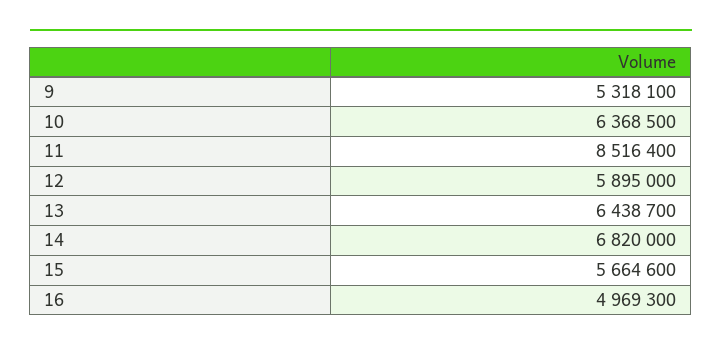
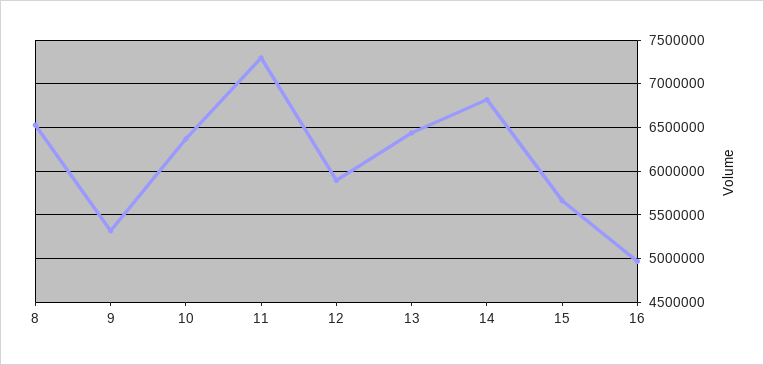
11: 8516400 -> 7300000
8: none -> 6500000

